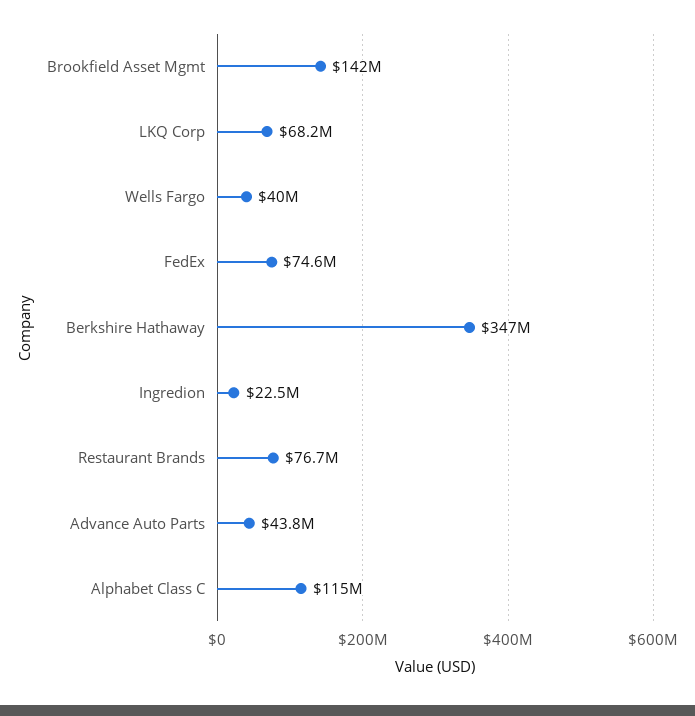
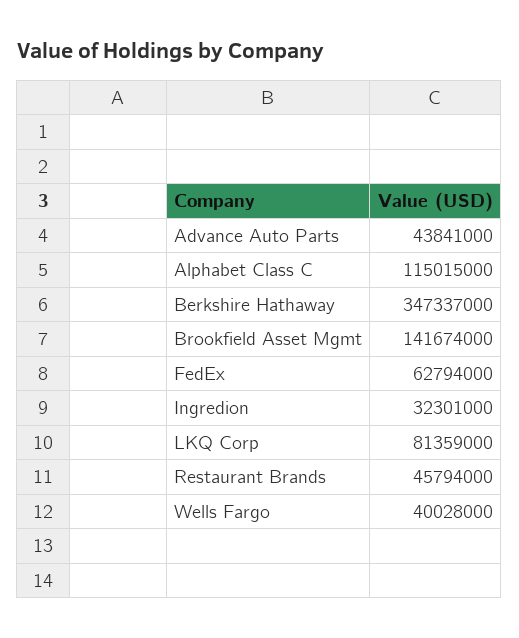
LKQ Corp: 68200000 -> 81359000
FedEx: 74600000 -> 62794000
Ingredion: 22500000 -> 32301000
Restaurant Brands: 76700000 -> 45794000

